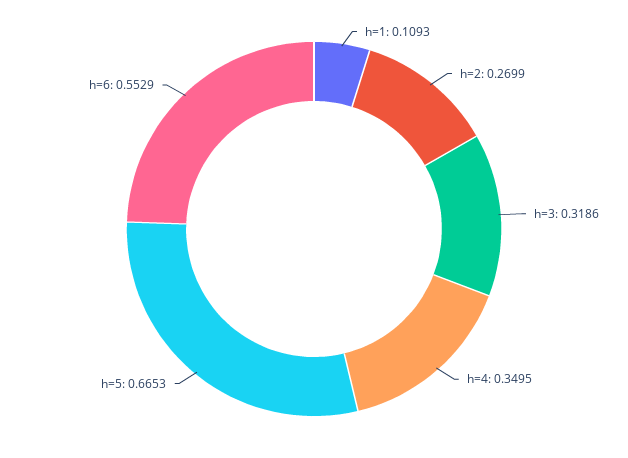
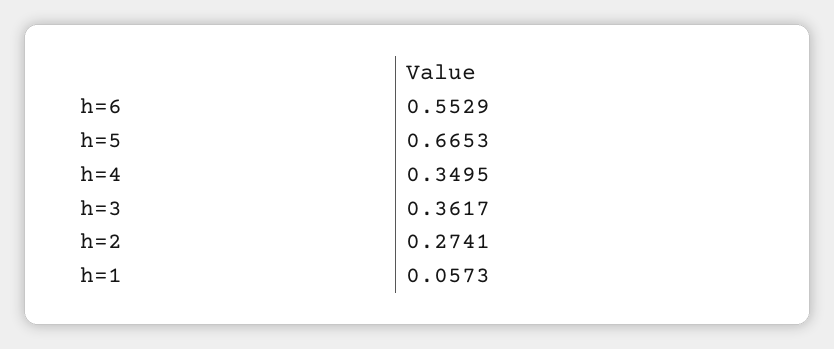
h=1: 0.1093 -> 0.0573
h=2: 0.2699 -> 0.2741
h=3: 0.3186 -> 0.3617

